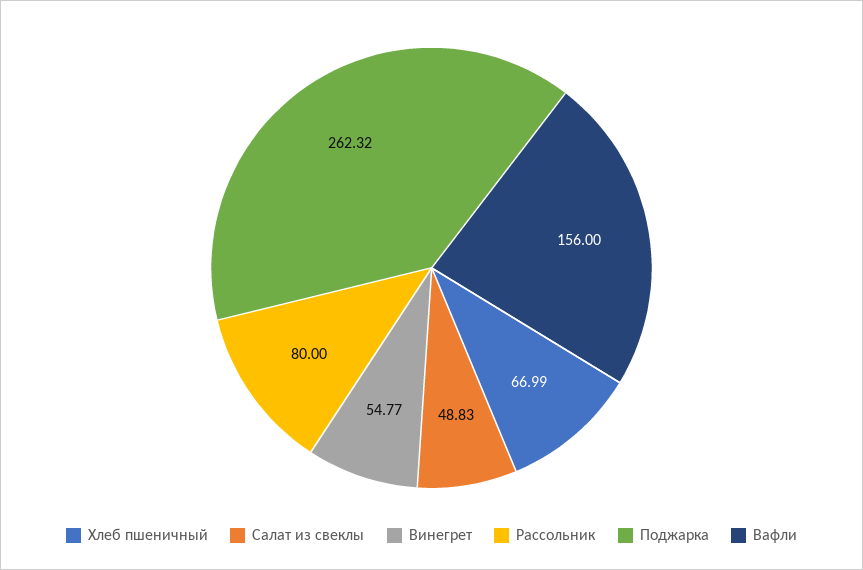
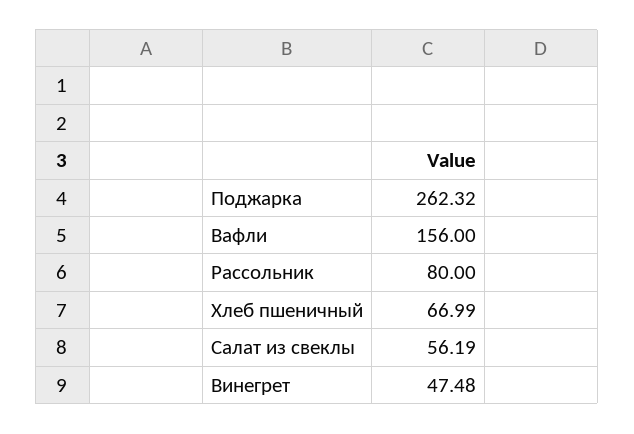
Салат из свеклы: 48.83 -> 56.19
Винегрет: 54.77 -> 47.48

